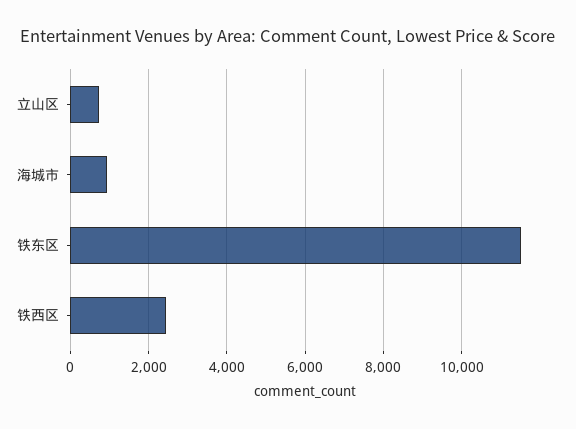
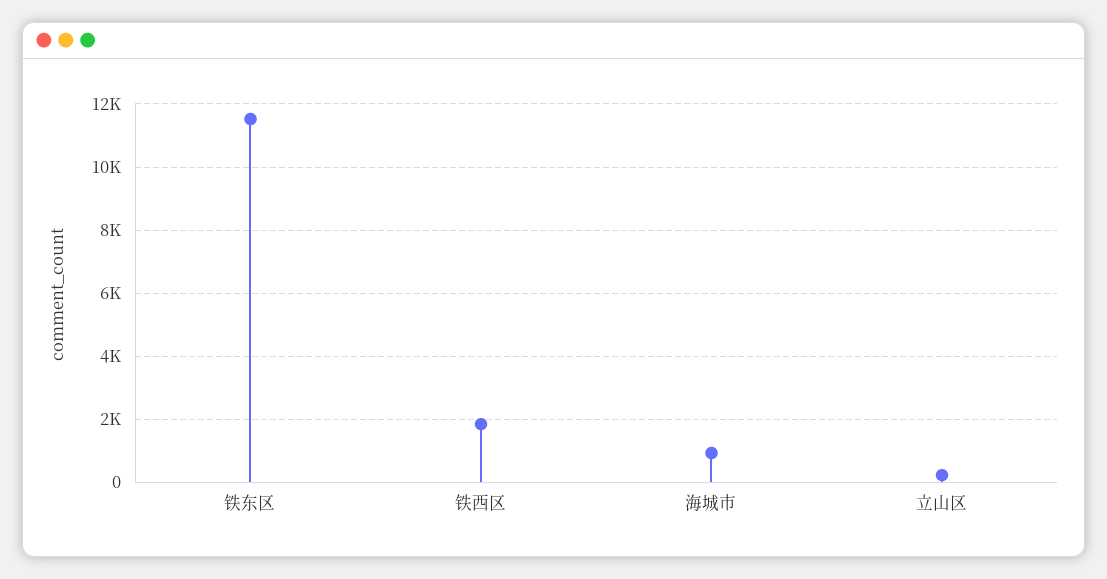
立山区: 800 -> 200
铁西区: 2400 -> 1800

